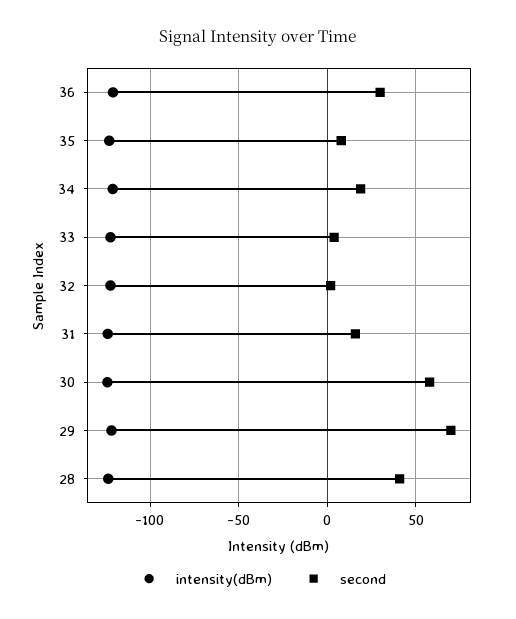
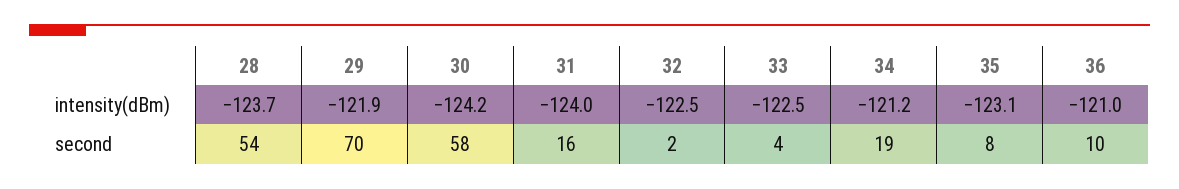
second, 36: 30 -> 10
second, 28: 40 -> 54

